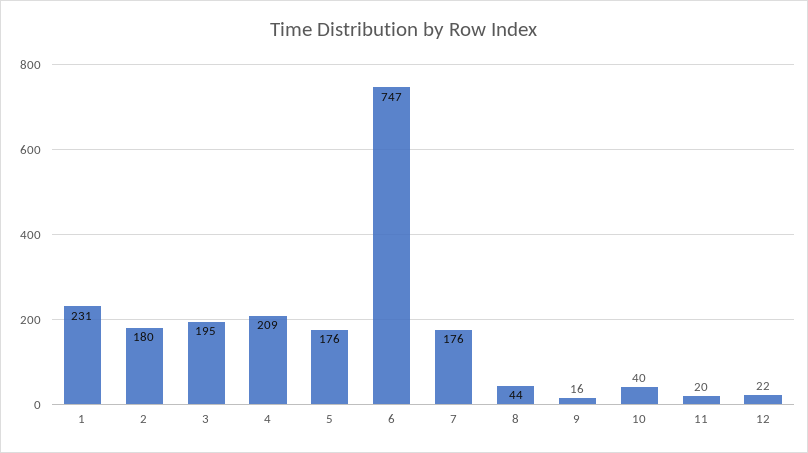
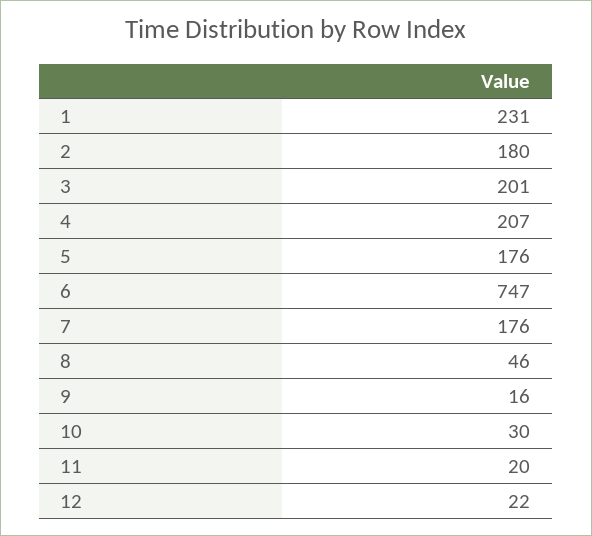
3: 195 -> 201
4: 209 -> 207
8: 44 -> 46
10: 40 -> 30

